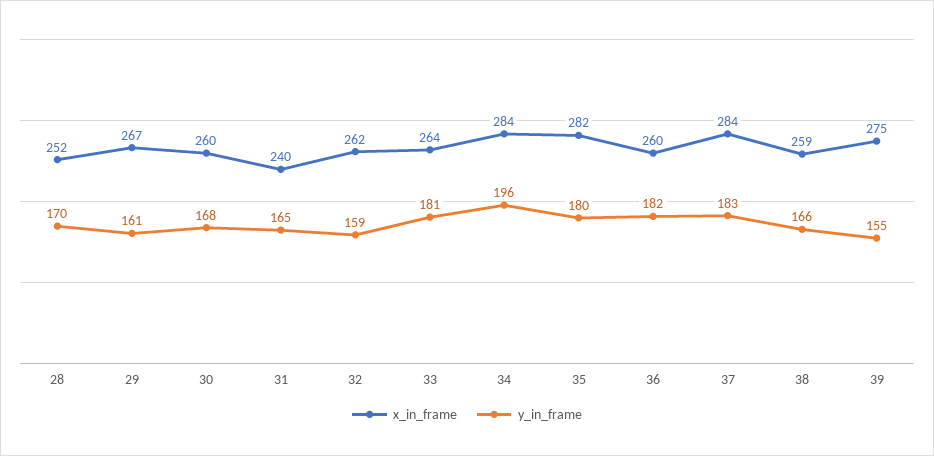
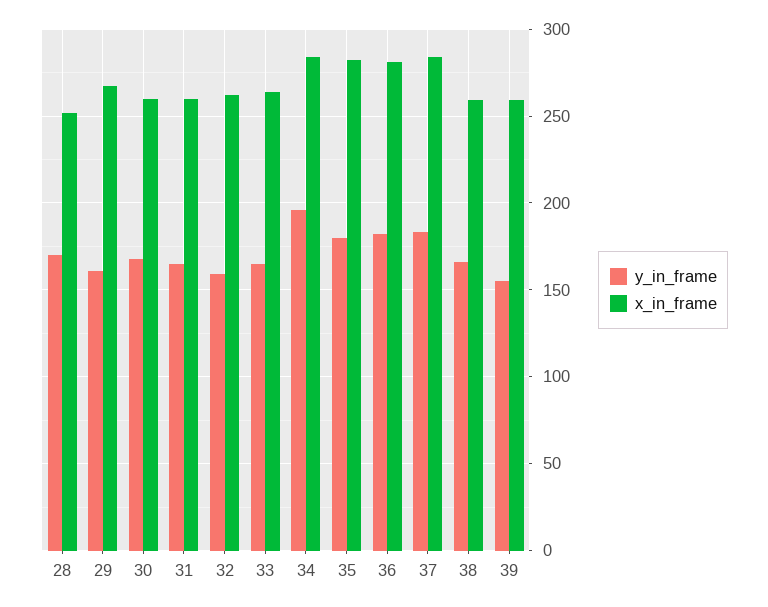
x_in_frame, 31: 240 -> 260
y_in_frame, 33: 181 -> 165
x_in_frame, 36: 260 -> 280
x_in_frame, 39: 275 -> 260

